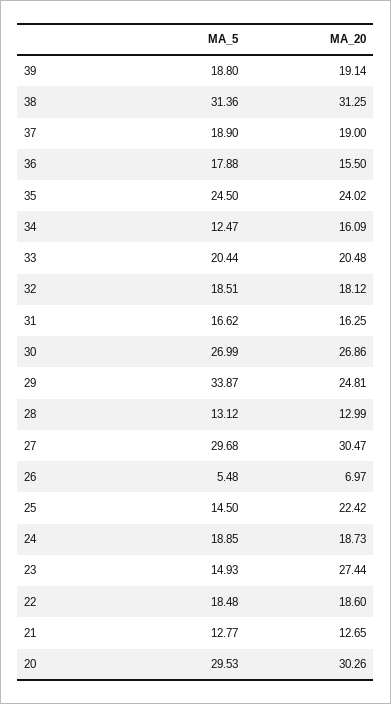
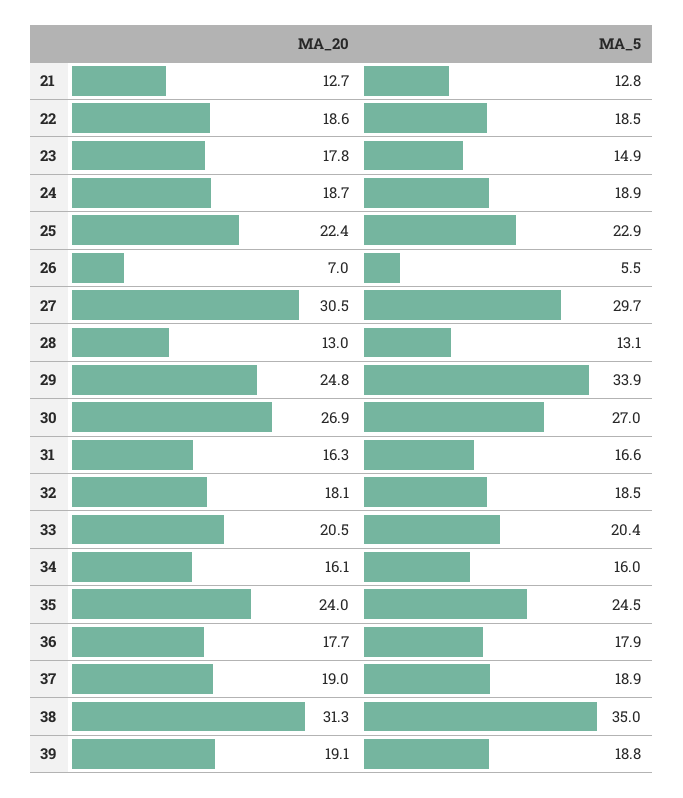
MA_5, 38: 31.36 -> 35
MA_20, 36: 15.5 -> 17.7
MA_5, 34: 12.47 -> 16
MA_5, 25: 14.5 -> 22.9
MA_20, 23: 27.44 -> 17.8
MA_5, 20: 29.53 -> none
MA_20, 20: 30.26 -> none

